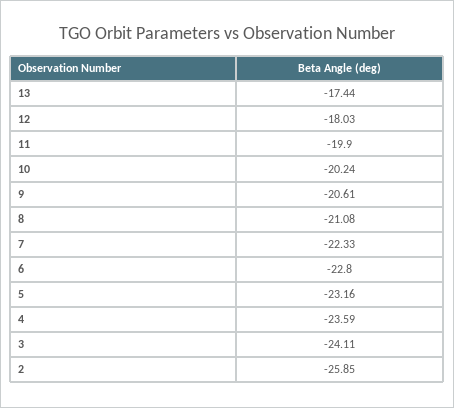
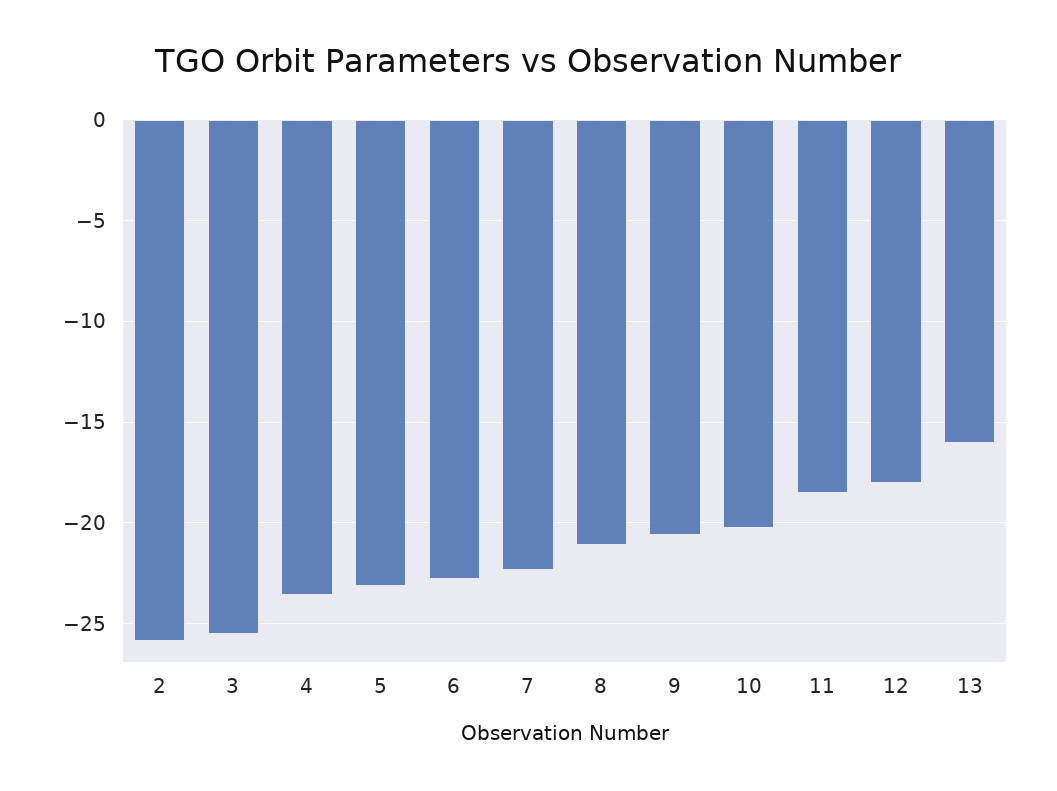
13: -17.44 -> -16
11: -19.9 -> -18.5
3: -24.11 -> -25.5

